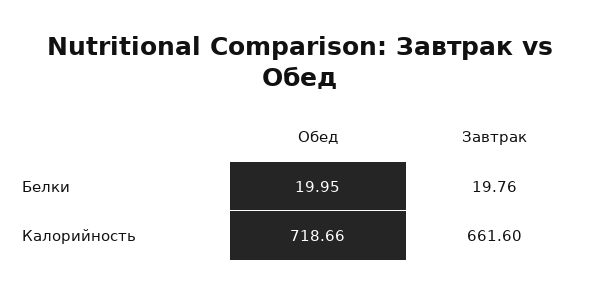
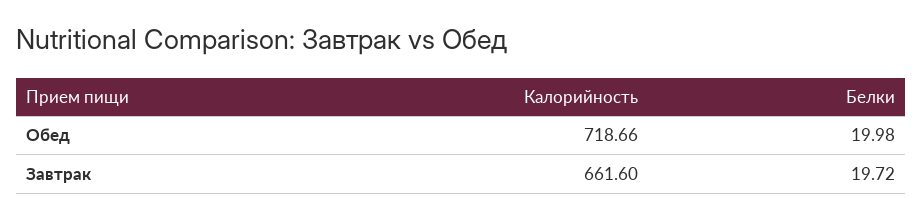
Обед, Белки: 19.95 -> 19.98
Завтрак, Белки: 19.76 -> 19.72

